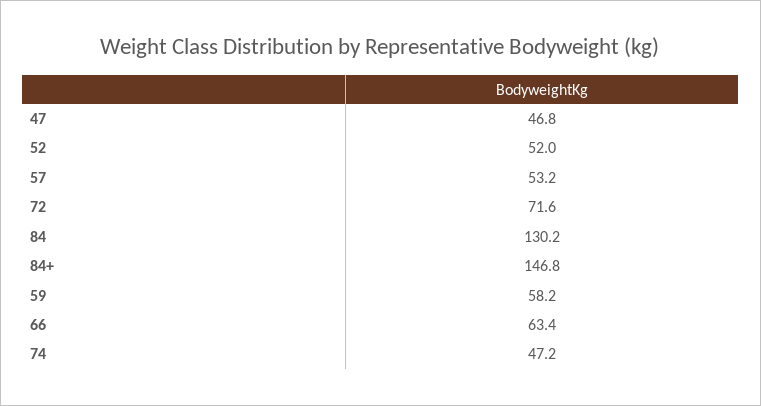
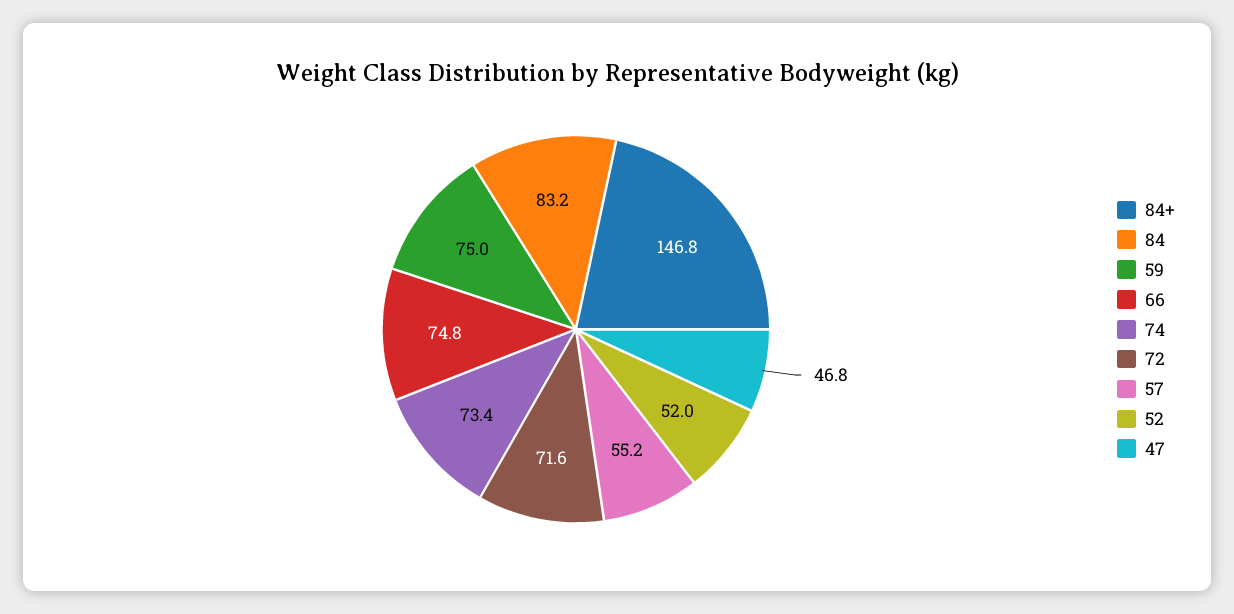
57: 53.2 -> 55.2
84: 130.2 -> 83.2
59: 58.2 -> 75
66: 63.4 -> 74.8
74: 47.2 -> 73.4

